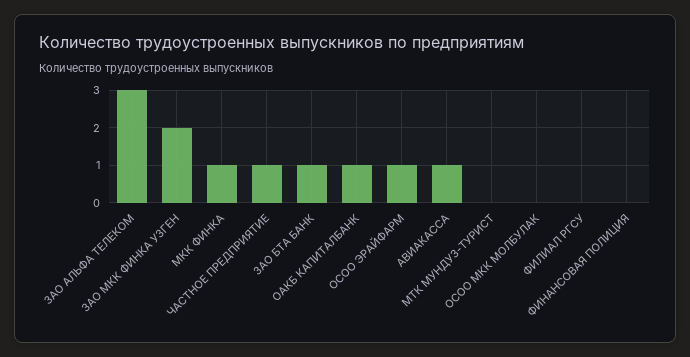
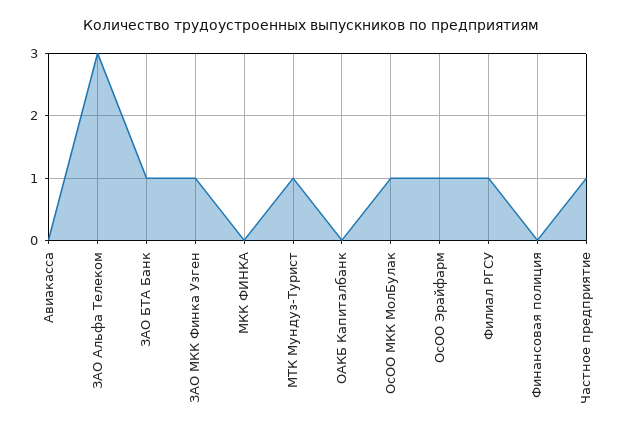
ЗАО МКК ФИНКА УЗГЕН: 2 -> 1
МКК ФИНКА: 1 -> 0
ОАКБ КАПИТАЛБАНК: 1 -> 0
АВИАКАССА: 1 -> 0
МТК МУНДУЗ-ТУРИСТ: 0 -> 1
ОСОО МКК МОЛБУЛАК: 0 -> 1
ФИЛИАЛ РГСУ: 0 -> 1

